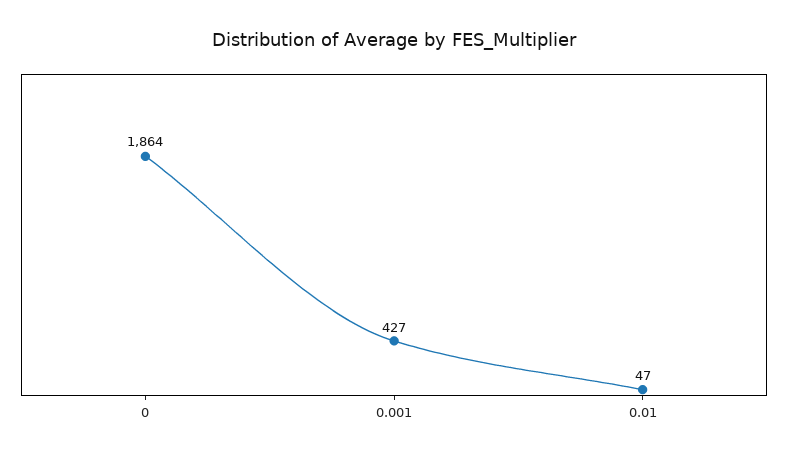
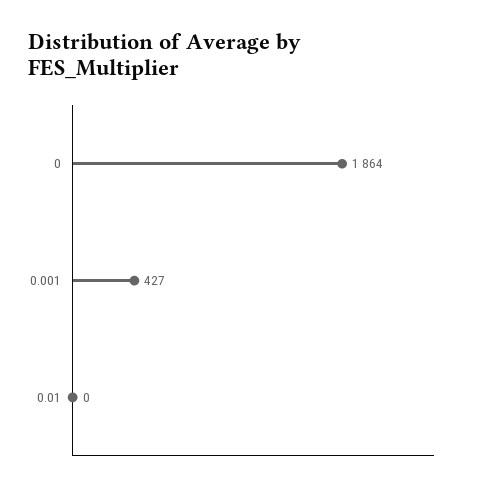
0.01: 47 -> 0

